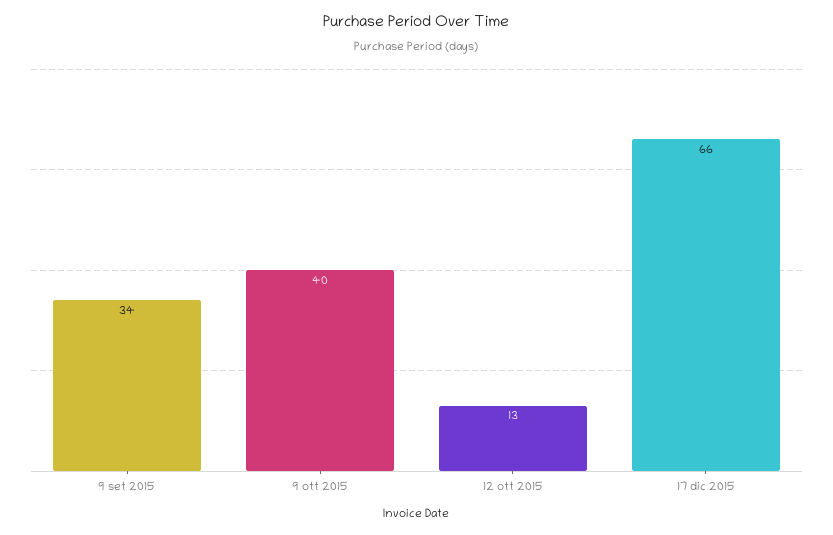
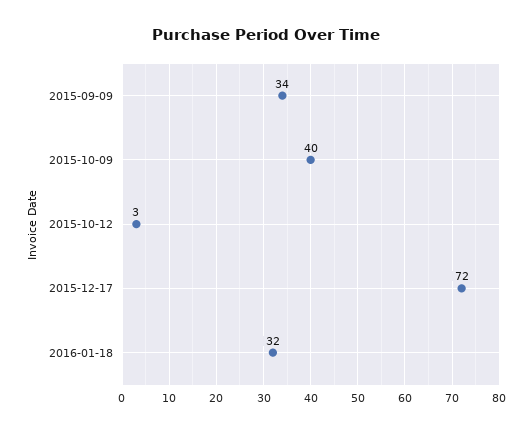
12 ott 2015: 13 -> 3
17 dic 2015: 66 -> 72
2016-01-18: none -> 32

